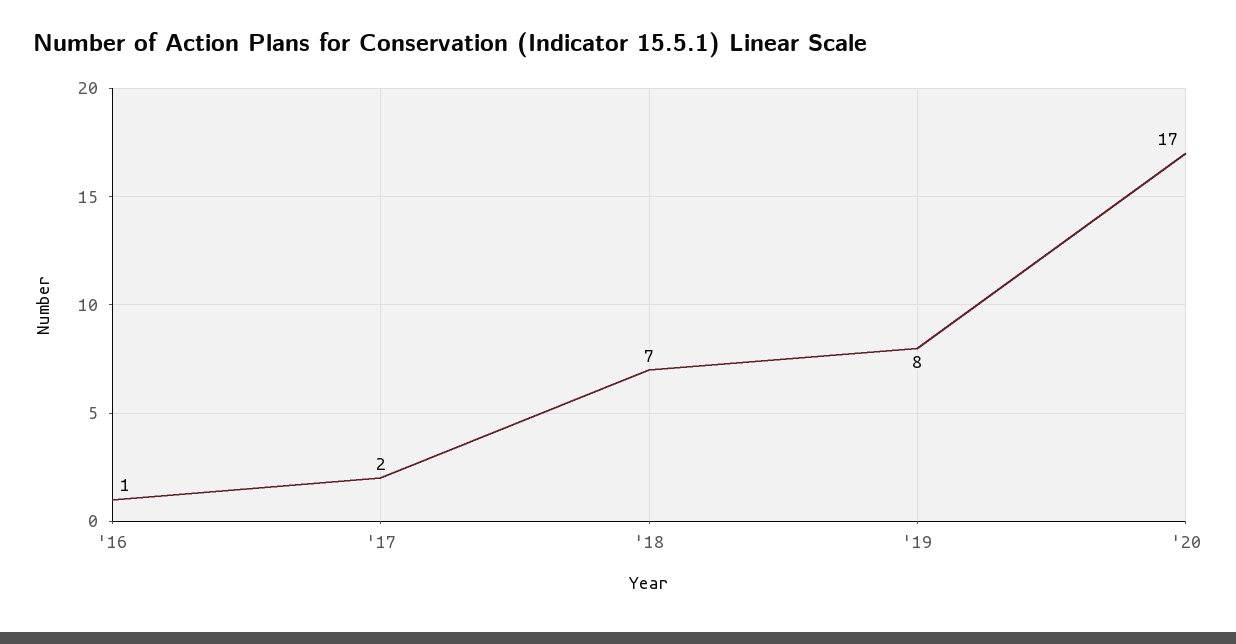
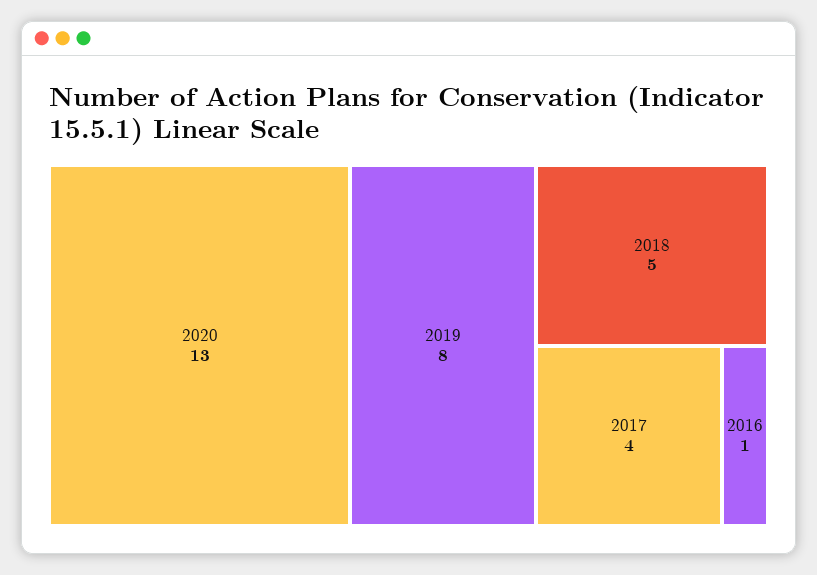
'17: 2 -> 4
'18: 7 -> 5
'20: 17 -> 13

